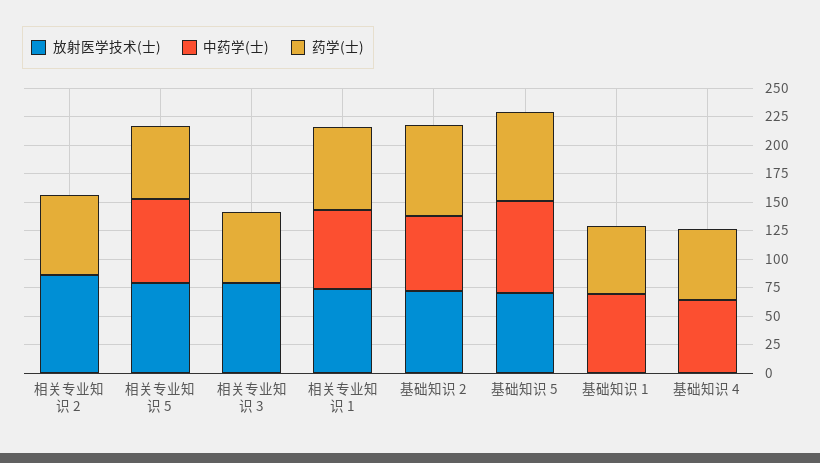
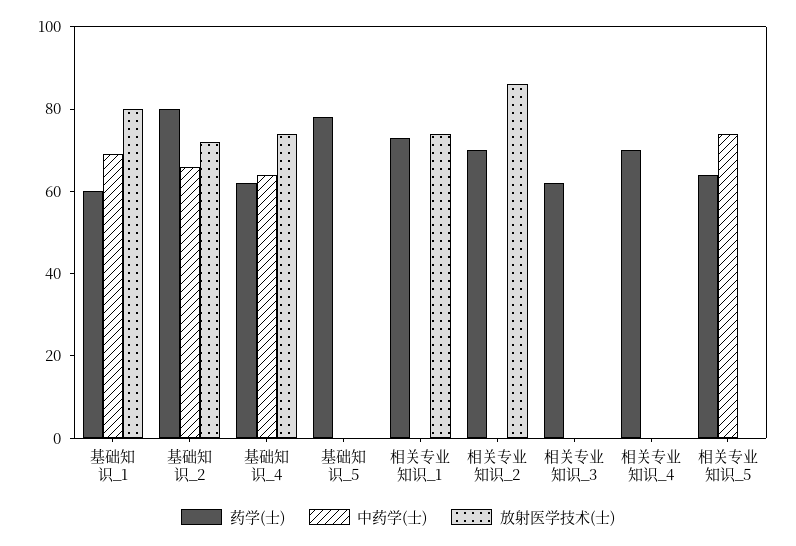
放射医学技术(士), 相关专业知识 5: 75 -> 0
放射医学技术(士), 相关专业知识 3: 75 -> 0
中药学(士), 相关专业知识 1: 75 -> 0
放射医学技术(士), 基础知识 5: 75 -> 0
中药学(士), 基础知识 5: 75 -> 0
放射医学技术(士), 基础知识 1: 0 -> 80
放射医学技术(士), 基础知识 4: 0 -> 75
药学(士), 相关专业知识_4: none -> 70
中药学(士), 相关专业知识_4: none -> 0
放射医学技术(士), 相关专业知识_4: none -> 0

